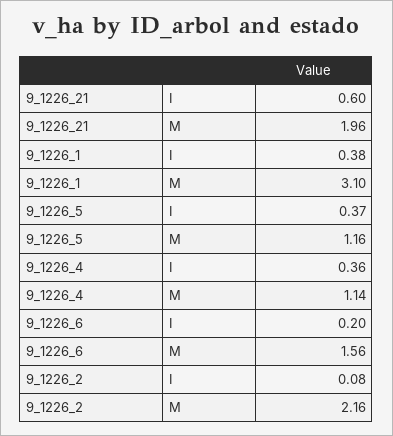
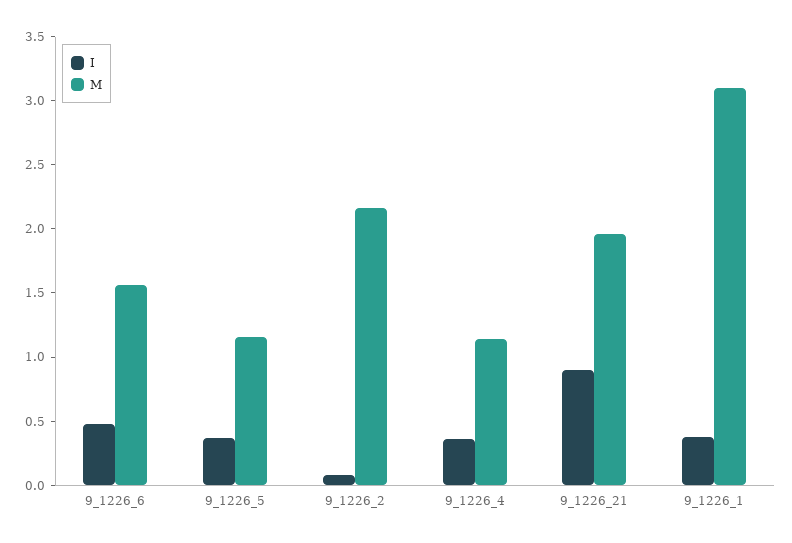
I, 9_1226_21: 0.6 -> 0.9
I, 9_1226_6: 0.2 -> 0.5

